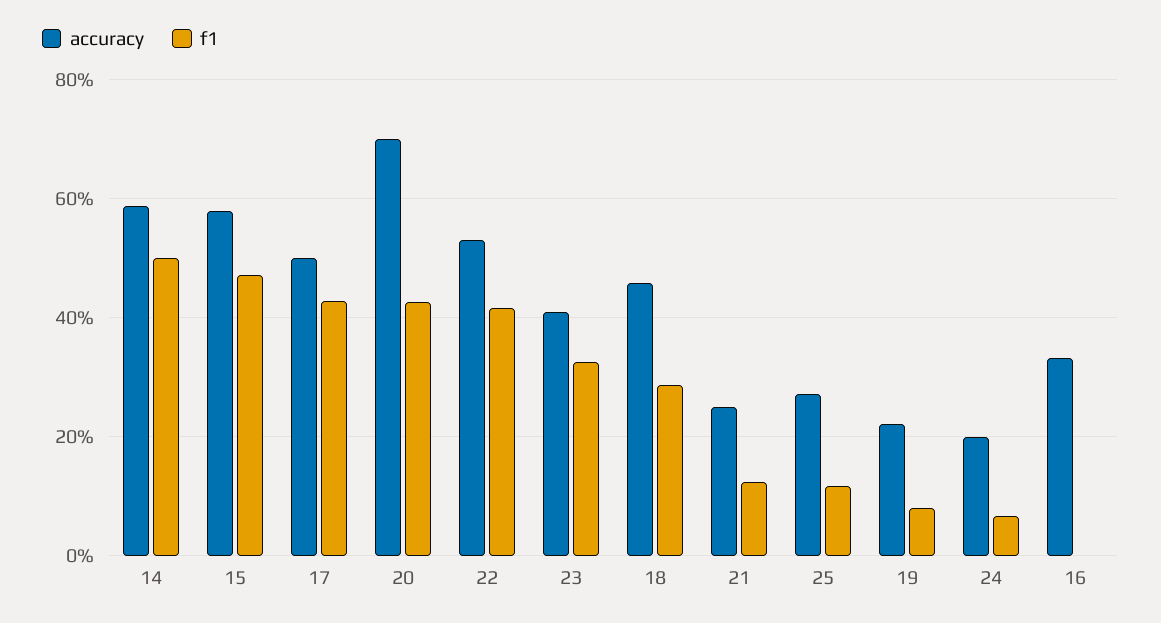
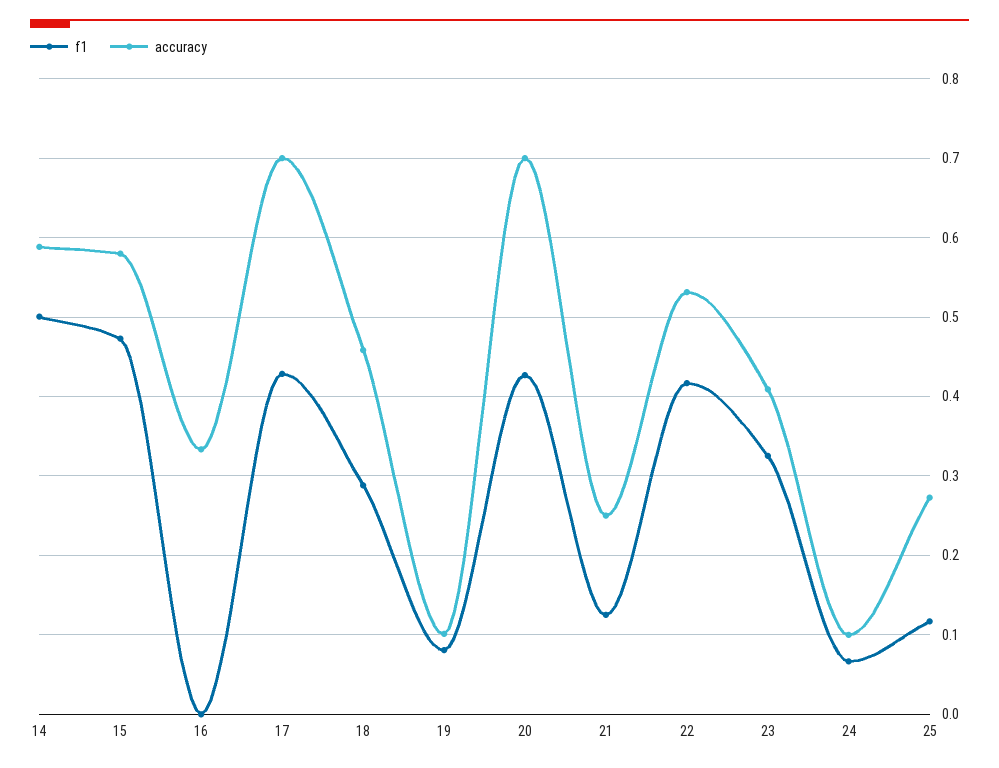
accuracy, 17: 0.5 -> 0.7
accuracy, 19: 0.22 -> 0.1
accuracy, 24: 0.2 -> 0.1

